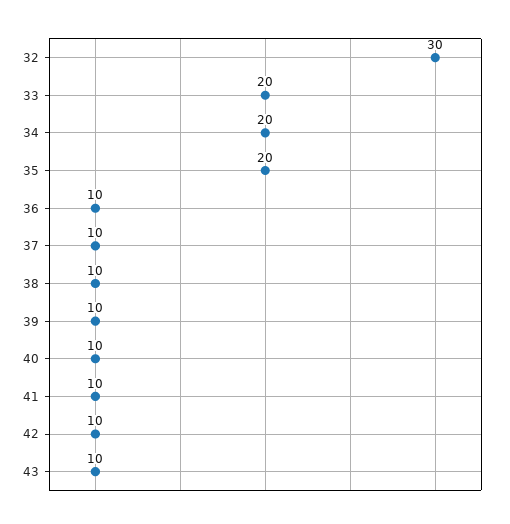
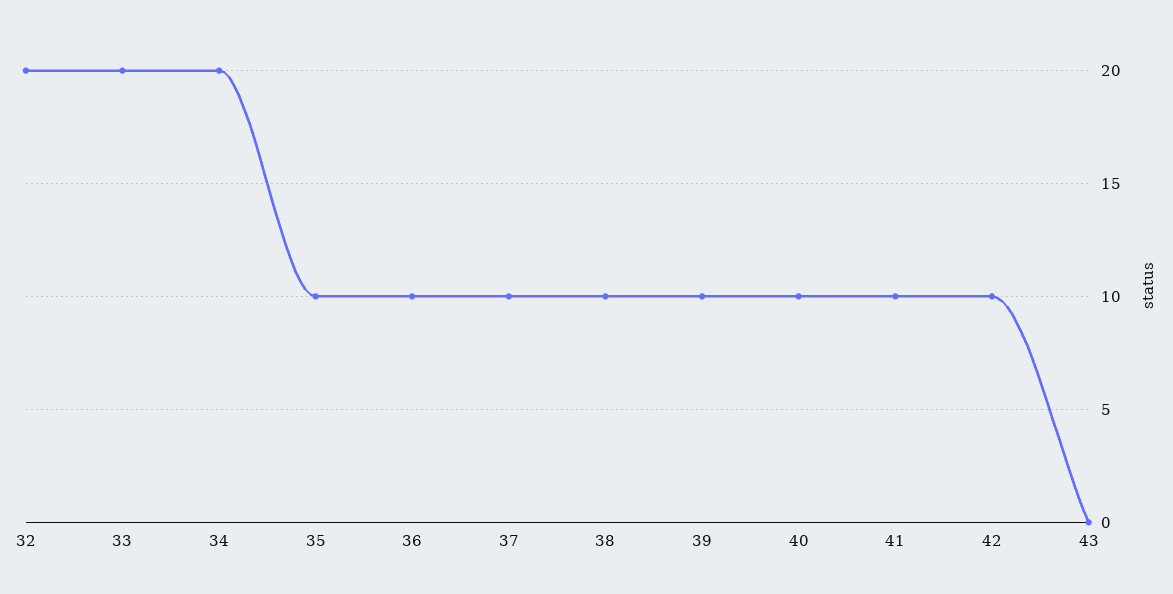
32: 30 -> 20
35: 20 -> 10
43: 10 -> 0

